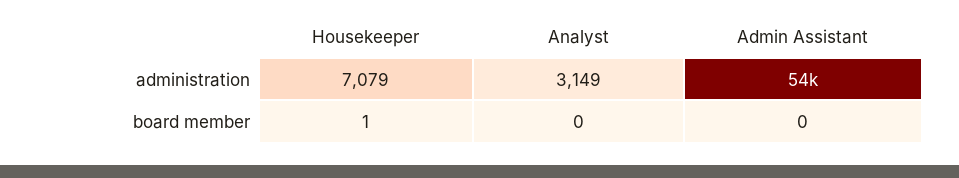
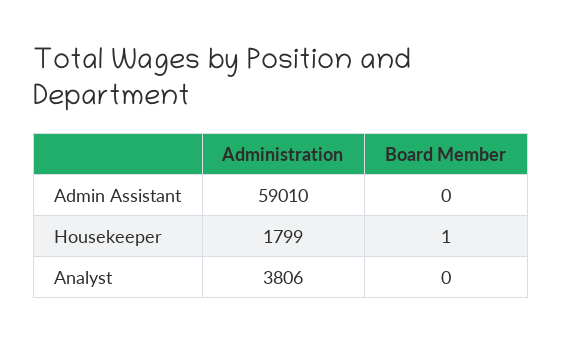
Housekeeper, administration: 7079 -> 1799
Analyst, administration: 3149 -> 3806
Admin Assistant, administration: 54000 -> 59010

